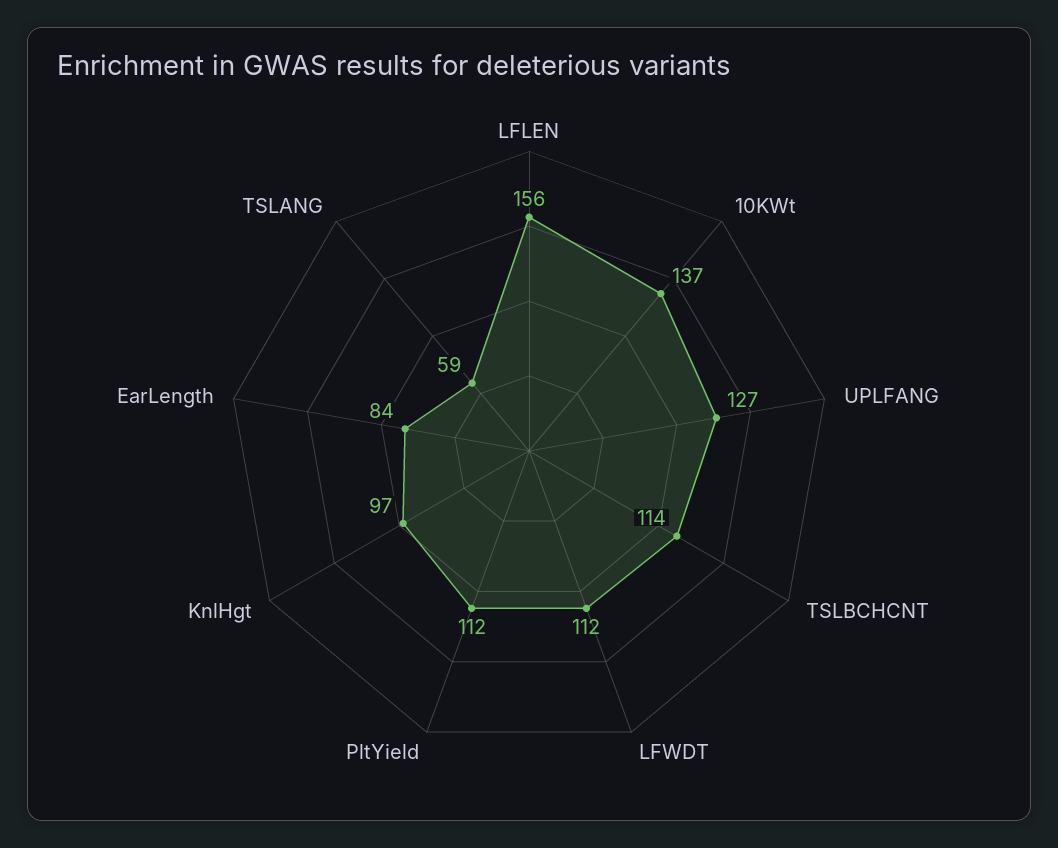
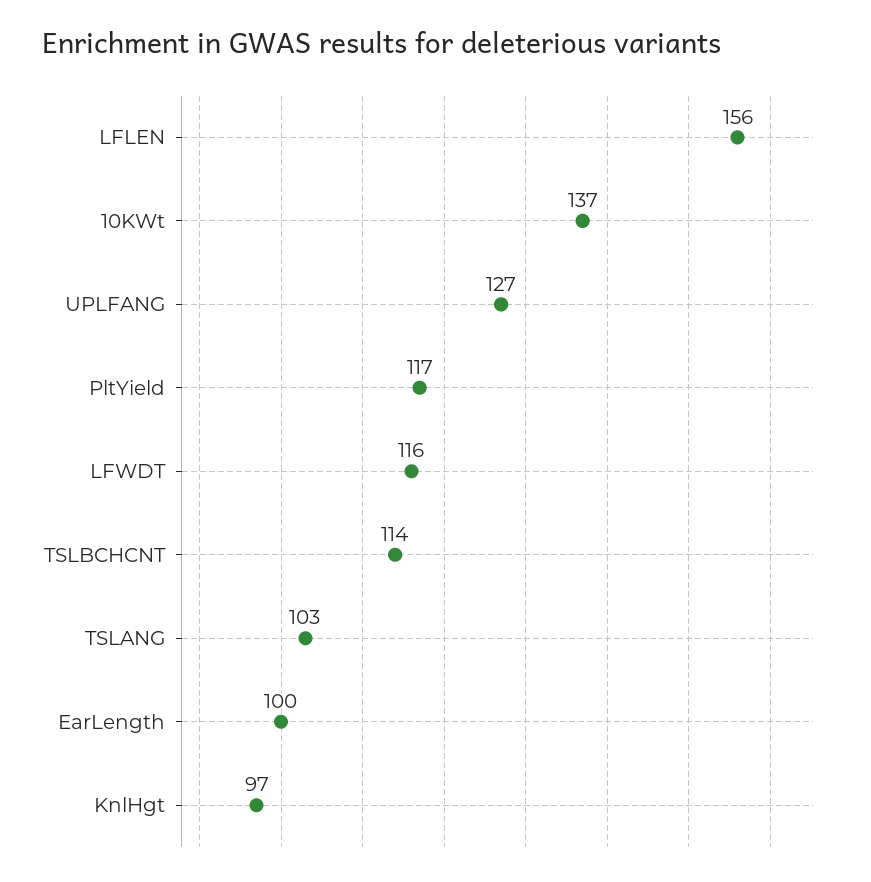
LFWDT: 112 -> 116
PltYield: 112 -> 117
EarLength: 84 -> 100
TSLANG: 59 -> 103

